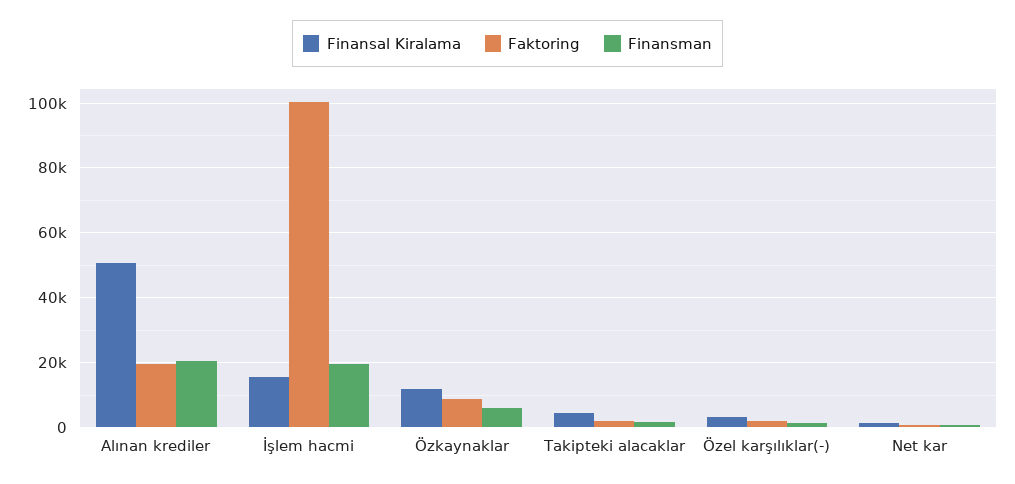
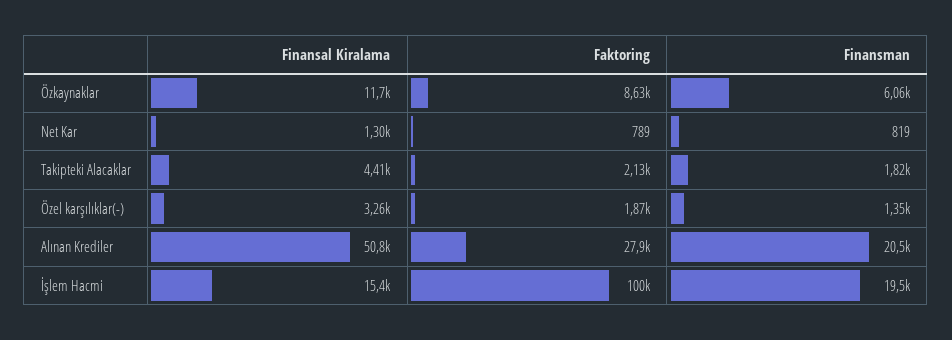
Faktoring, Alınan krediler: 20000 -> 27900

